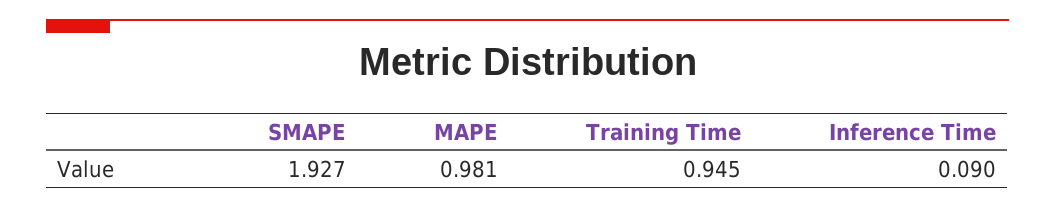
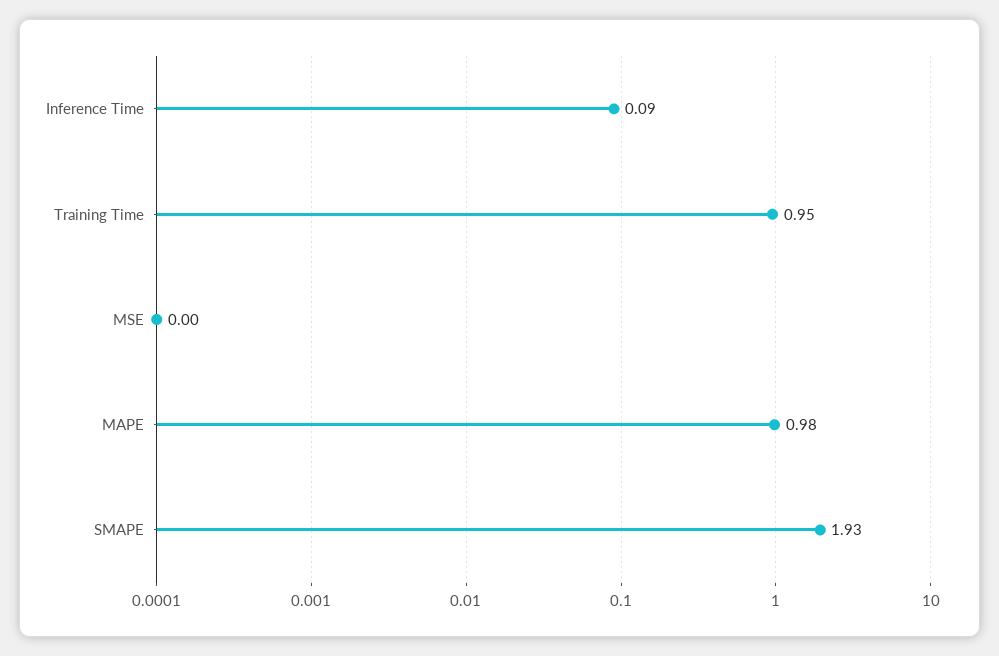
MSE: none -> 0

